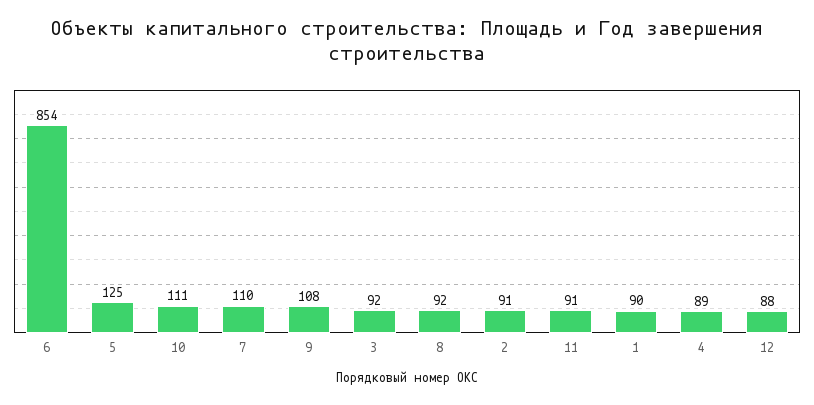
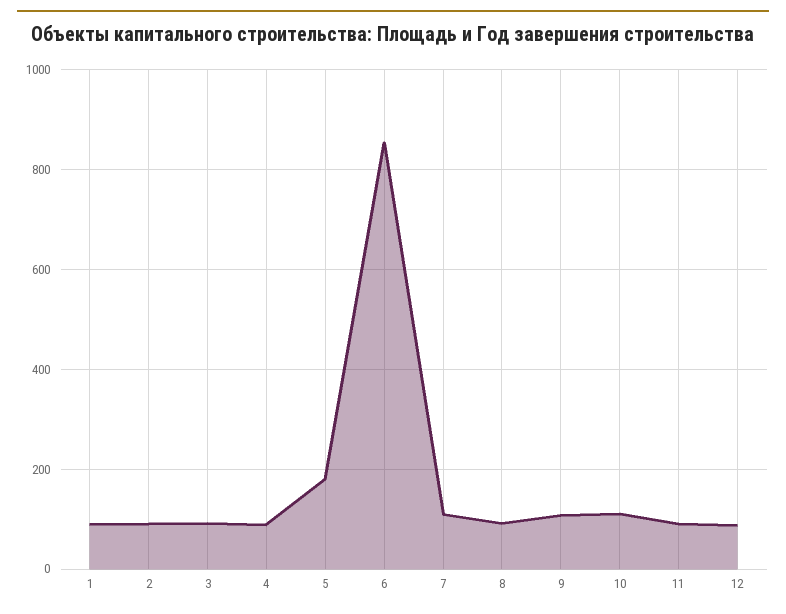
5: 125 -> 180

